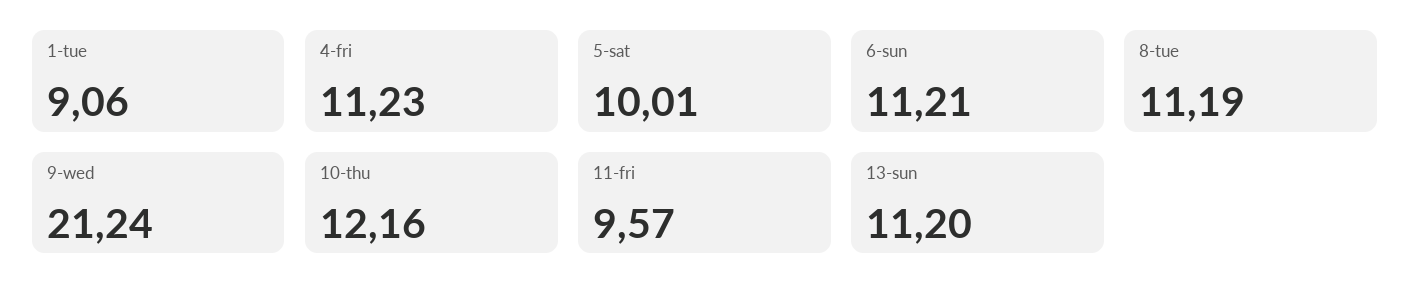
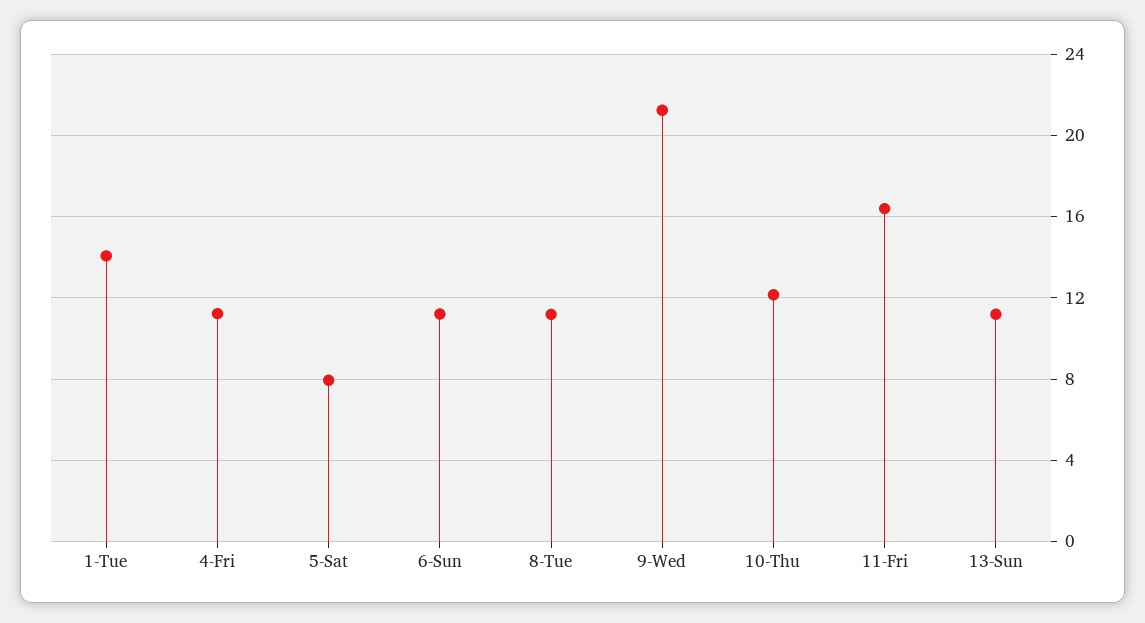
1-tue: 9.06 -> 14
5-sat: 10.01 -> 8
11-fri: 9.57 -> 16.5

